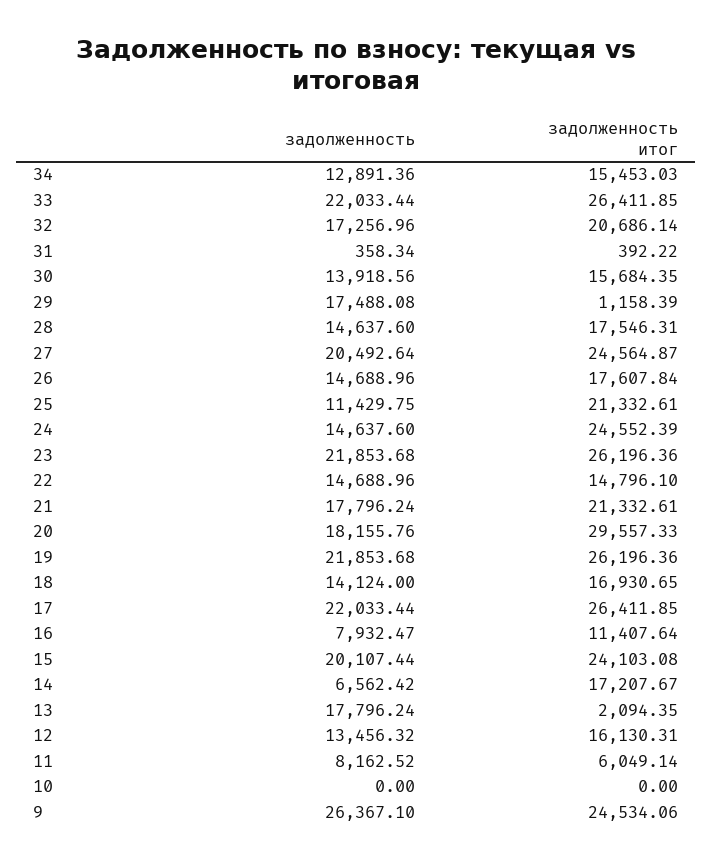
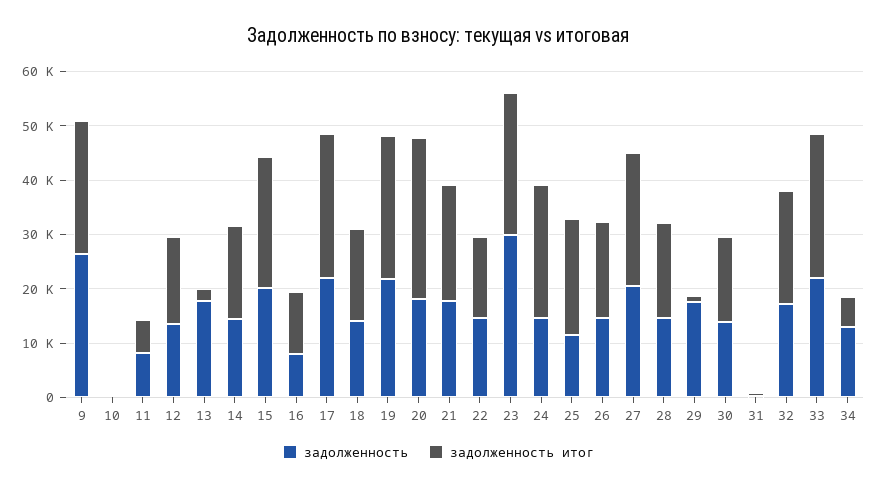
задолженность итог, 34: 15453.03 -> 6000
задолженность, 23: 21853.68 -> 30000
задолженность, 14: 6562.42 -> 14000

